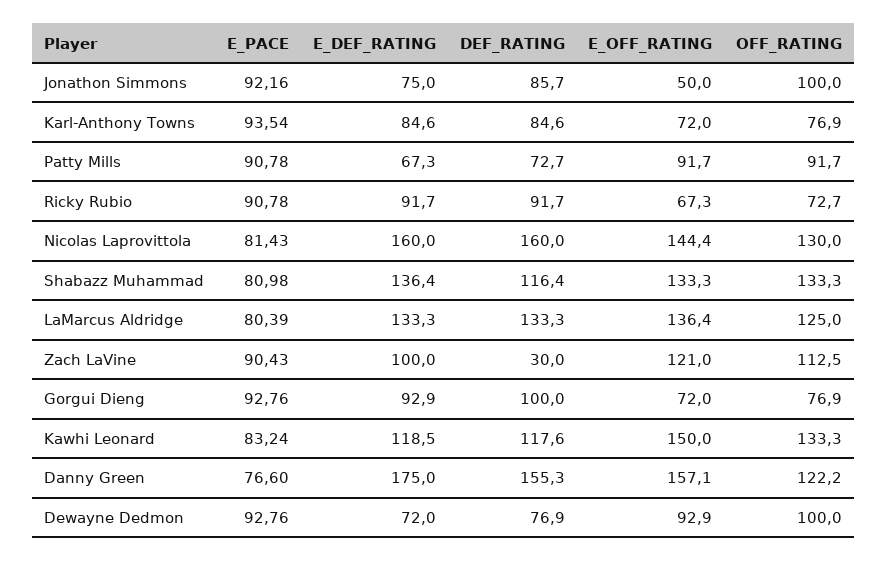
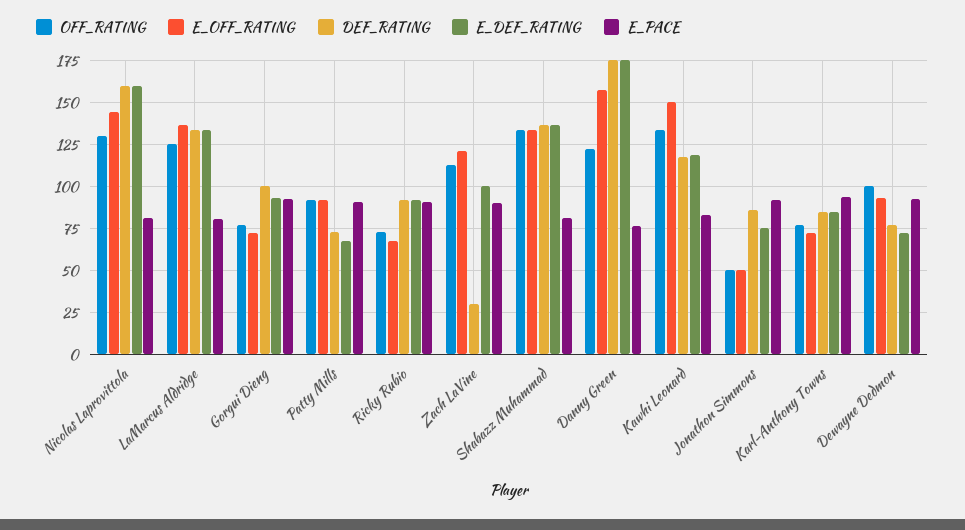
OFF_RATING, Jonathon Simmons: 100 -> 50
DEF_RATING, Shabazz Muhammad: 116.4 -> 135
DEF_RATING, Danny Green: 155.3 -> 175

